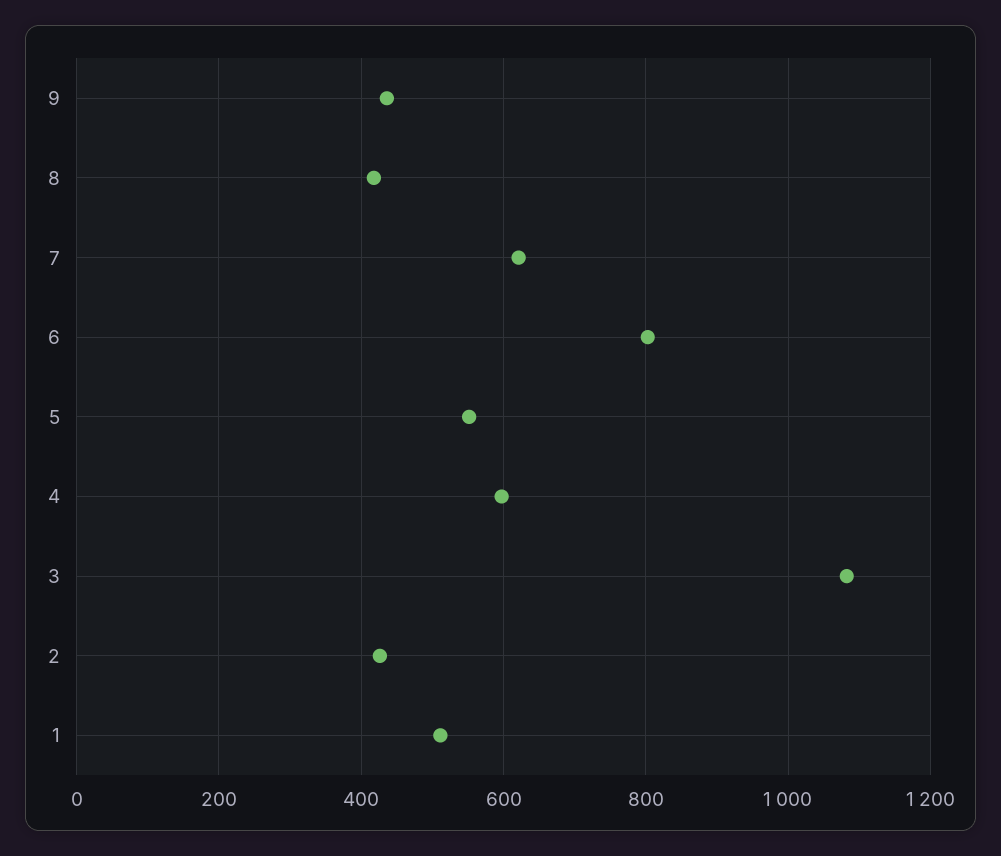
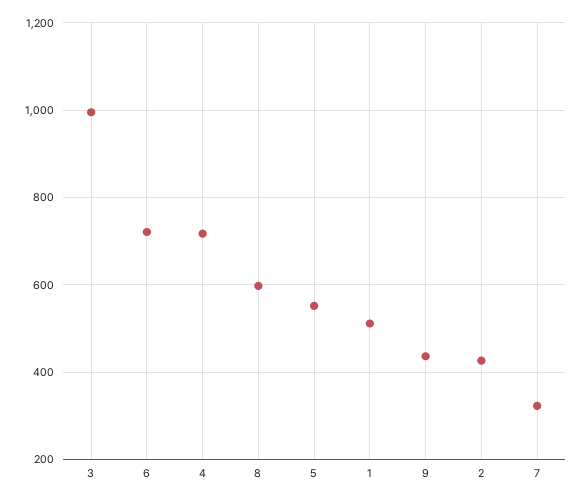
8: 420 -> 600
7: 620 -> 320
6: 800 -> 720
4: 600 -> 720
3: 1080 -> 1000

